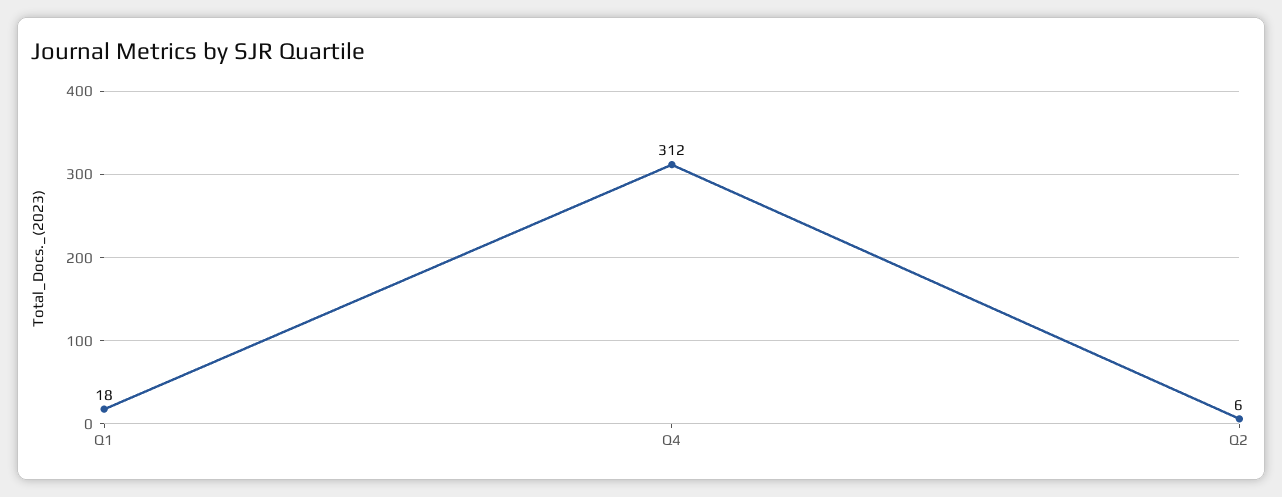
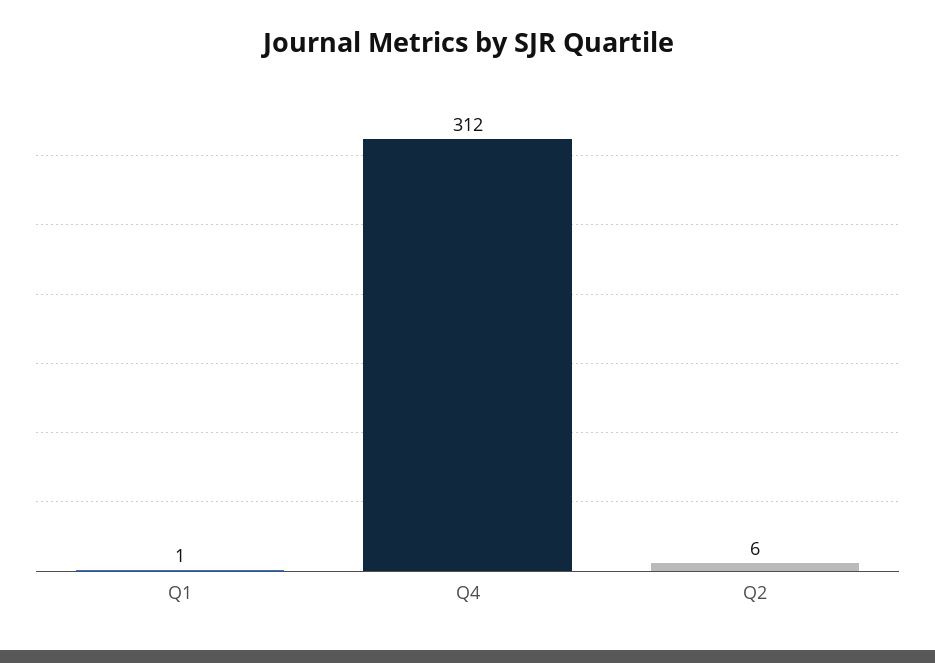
Q1: 18 -> 1

